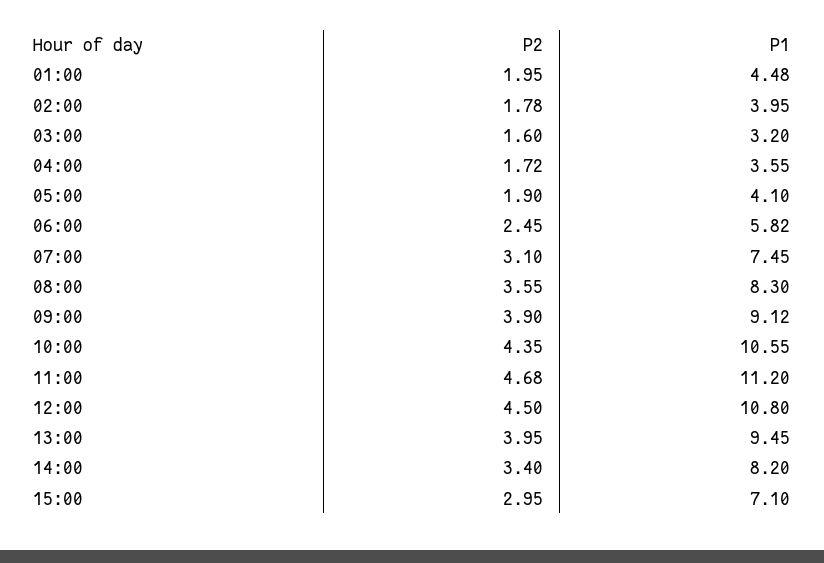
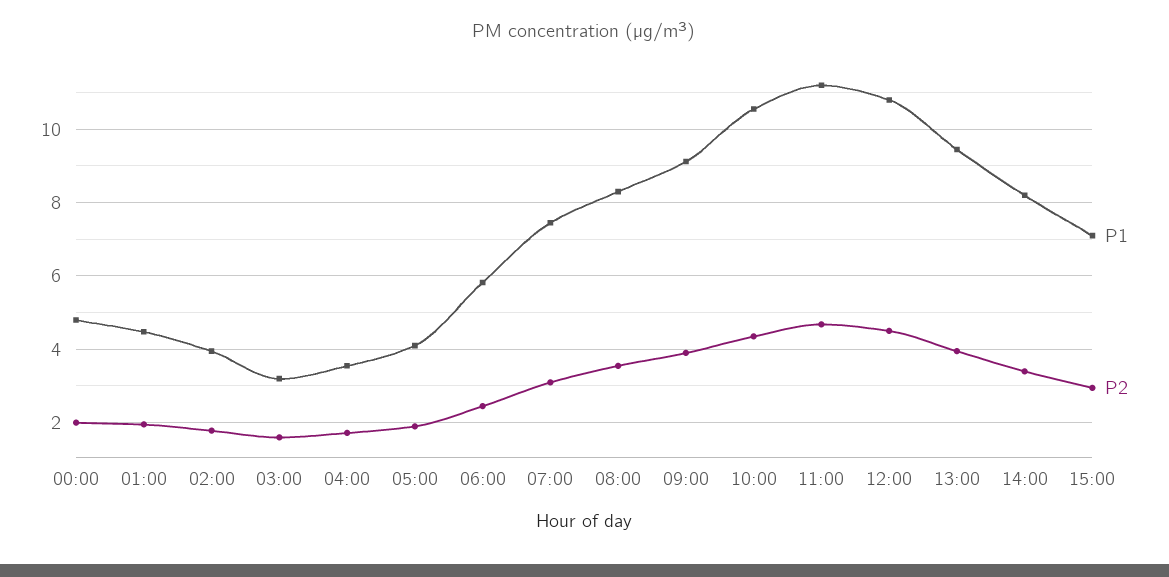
P1, 00:00: none -> 4.8
P2, 00:00: none -> 2

